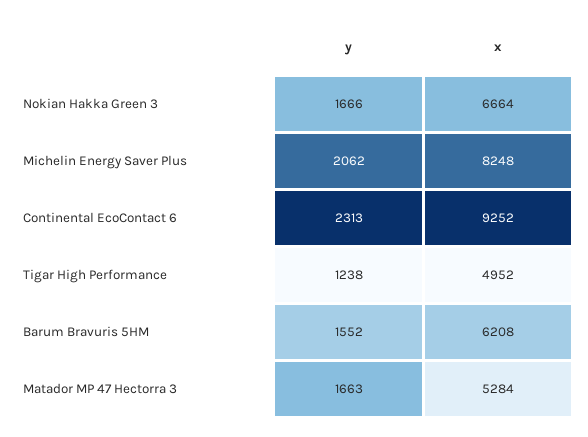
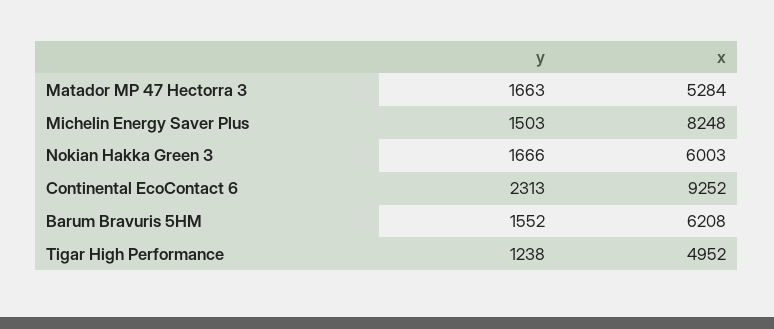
x, Nokian Hakka Green 3: 6664 -> 6003
y, Michelin Energy Saver Plus: 2062 -> 1503

